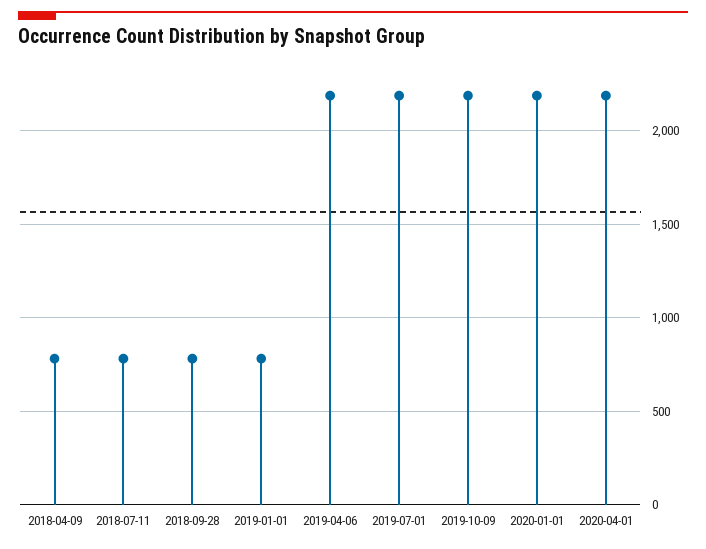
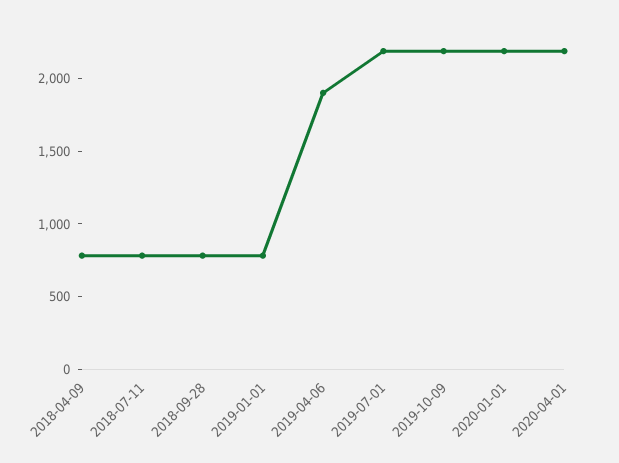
2019-04-06: 2200 -> 1900

